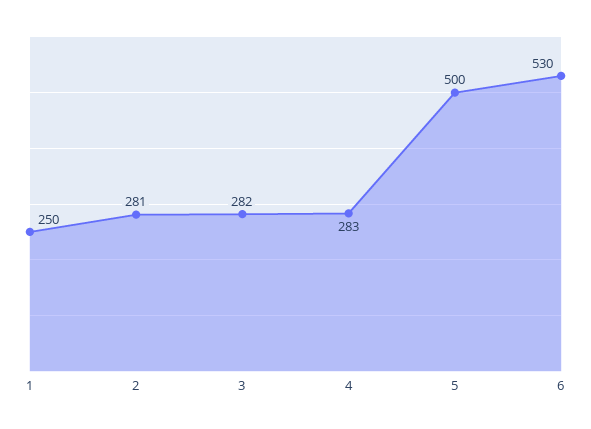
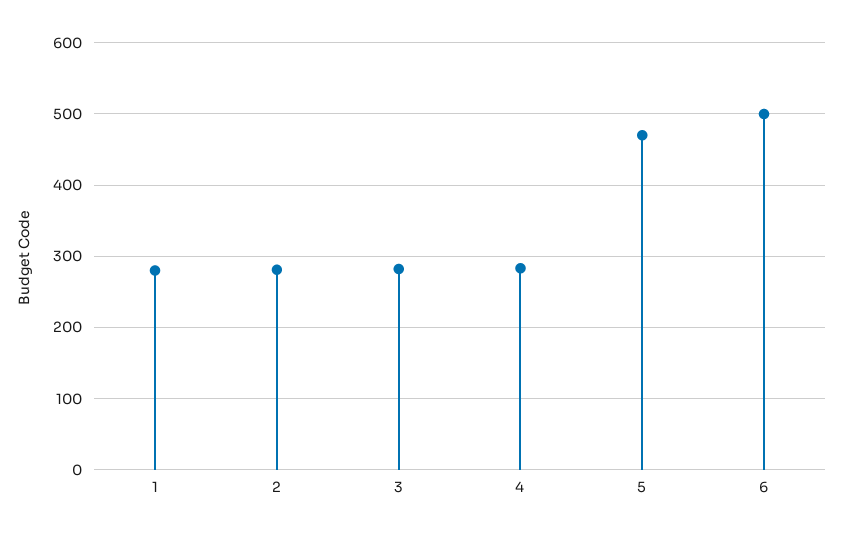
1: 250 -> 280
5: 500 -> 470
6: 530 -> 500

